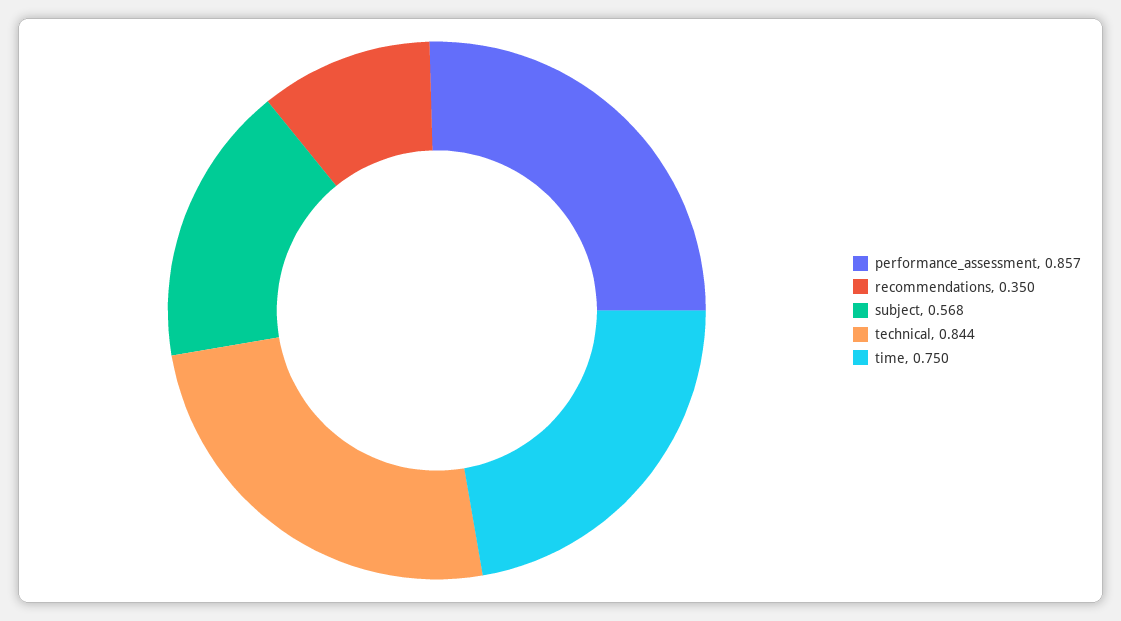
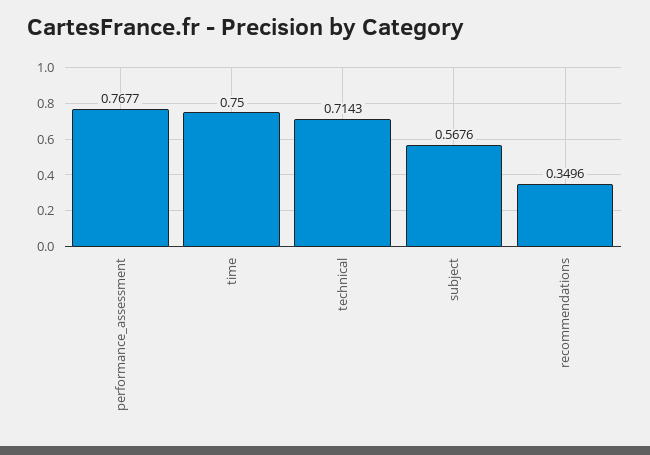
performance_assessment: 0.857 -> 0.7677
technical: 0.844 -> 0.7143

